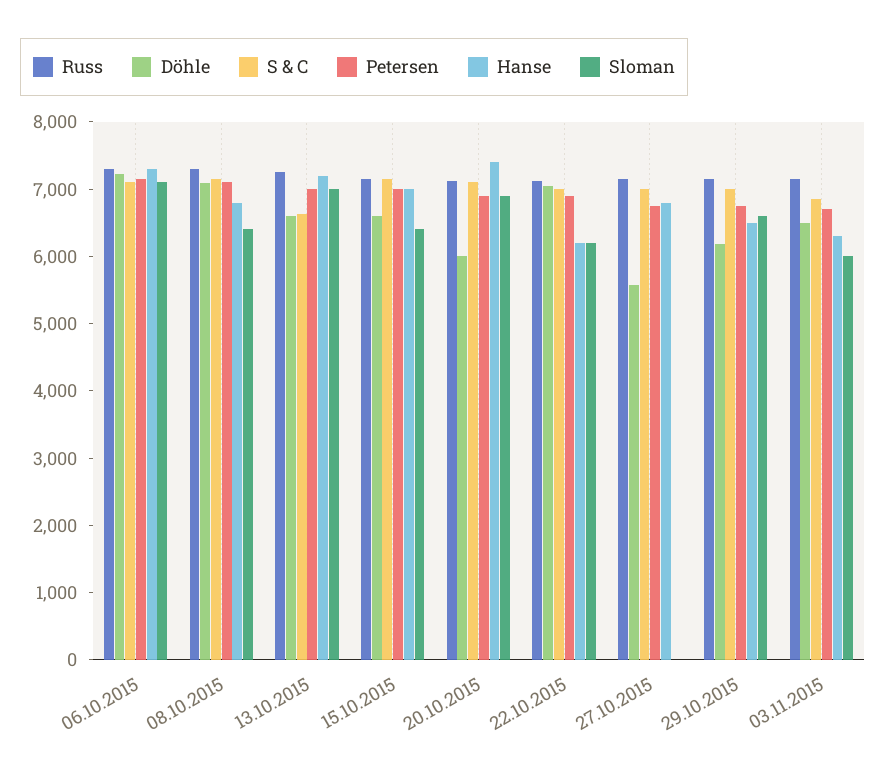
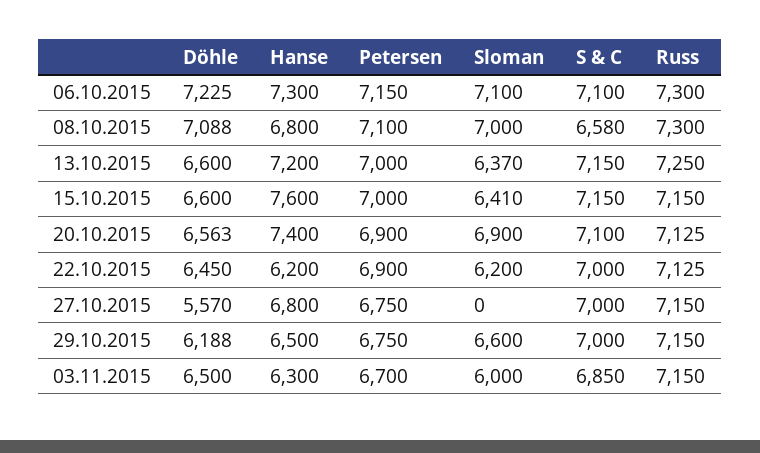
S & C, 08.10.2015: 7200 -> 6580
Sloman, 08.10.2015: 6400 -> 7000
S & C, 13.10.2015: 6600 -> 7150
Sloman, 13.10.2015: 7000 -> 6370
Hanse, 15.10.2015: 7000 -> 7600
Döhle, 20.10.2015: 6000 -> 6563
Döhle, 22.10.2015: 7000 -> 6450

